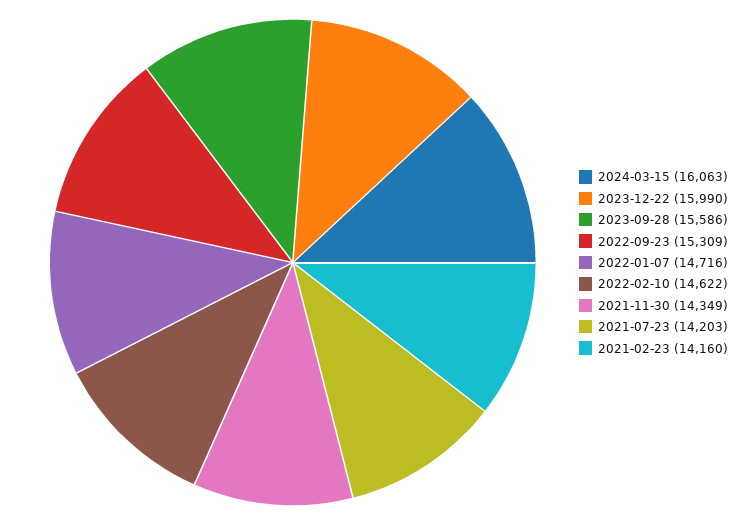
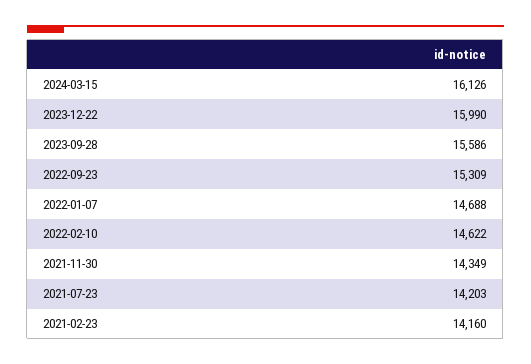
2024-03-15: 16063 -> 16126
2022-01-07: 14716 -> 14688

